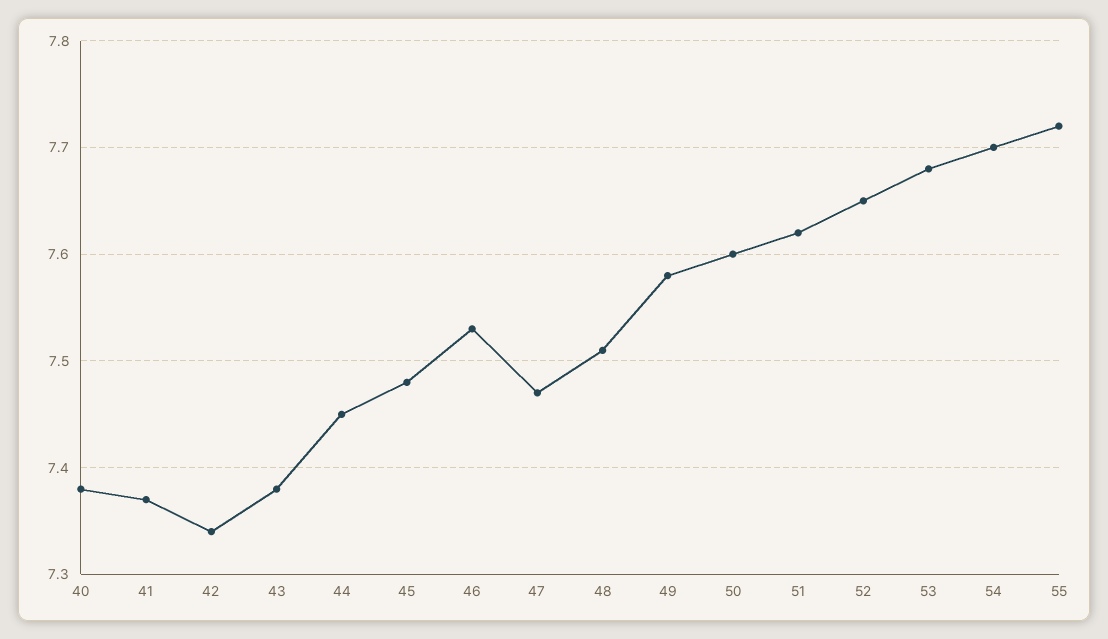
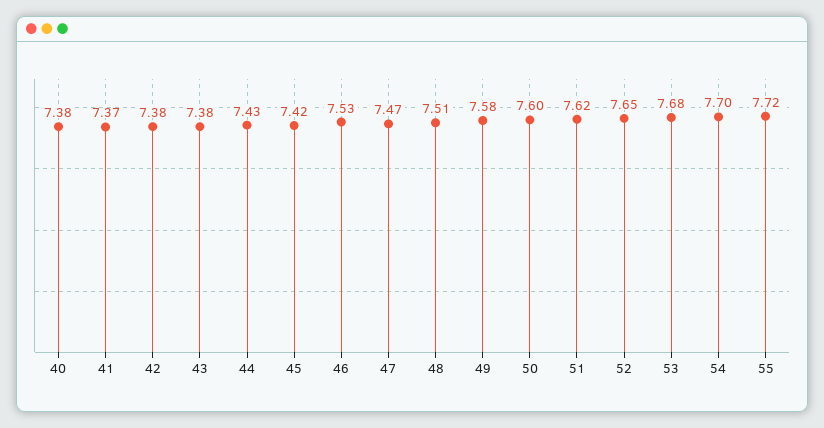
42: 7.34 -> 7.38
44: 7.45 -> 7.43
45: 7.48 -> 7.42

